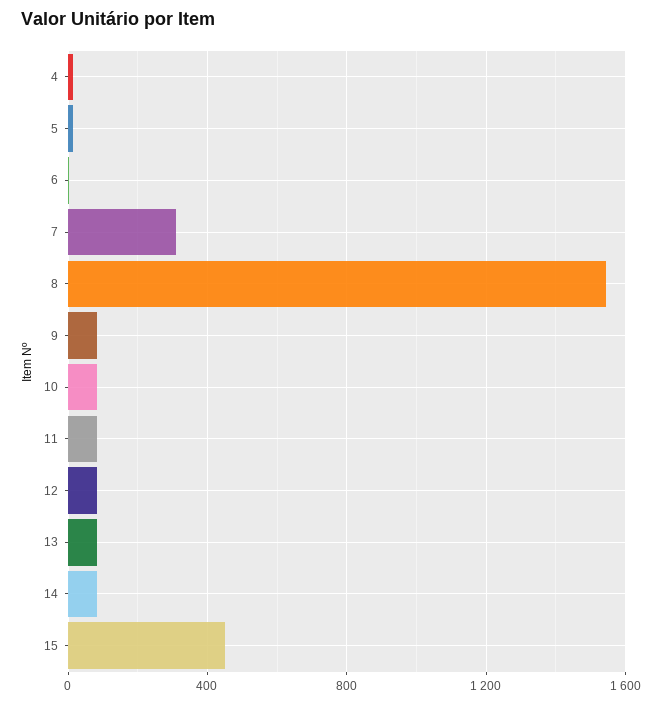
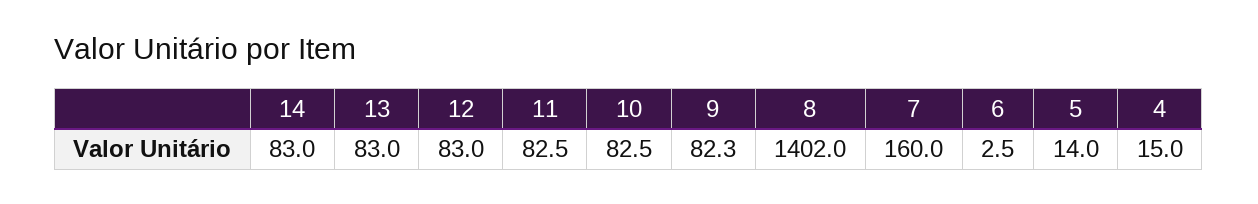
7: 300 -> 160
8: 1550 -> 1402
15: 450 -> none

